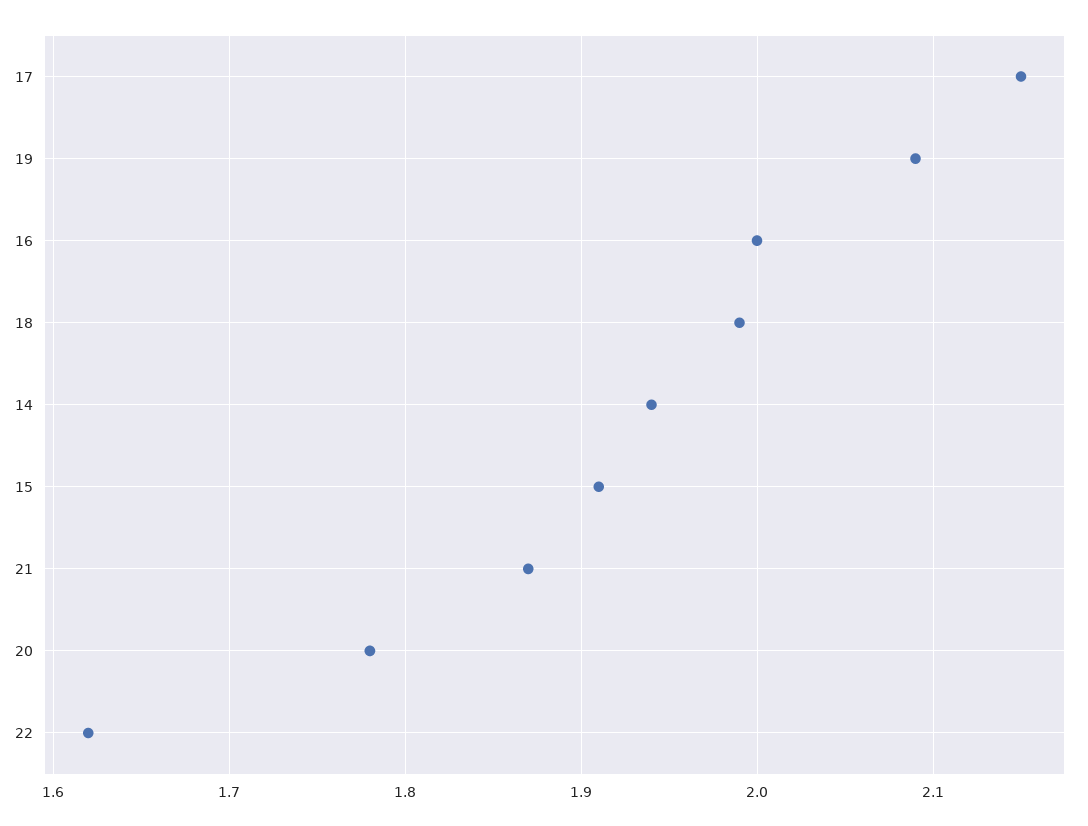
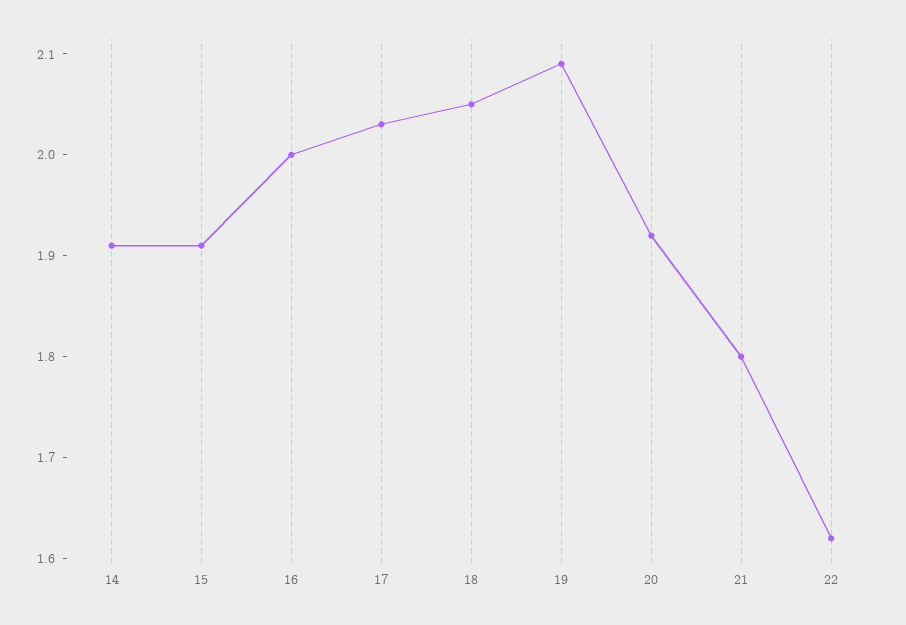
17: 2.15 -> 2.03
18: 1.99 -> 2.05
14: 1.94 -> 1.91
21: 1.87 -> 1.8
20: 1.78 -> 1.92

